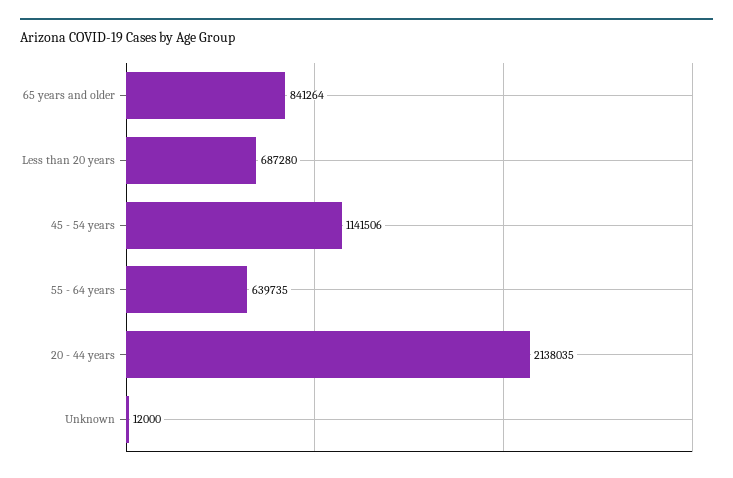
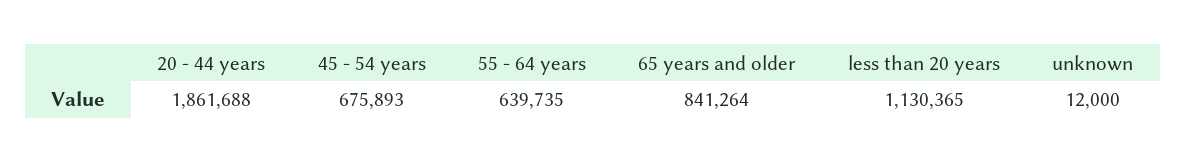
Less than 20 years: 687280 -> 1130365
45 - 54 years: 1141506 -> 675893
20 - 44 years: 2138035 -> 1861688

